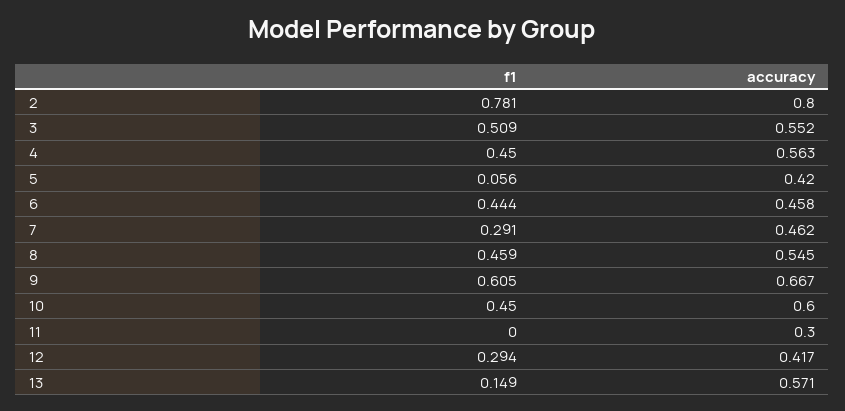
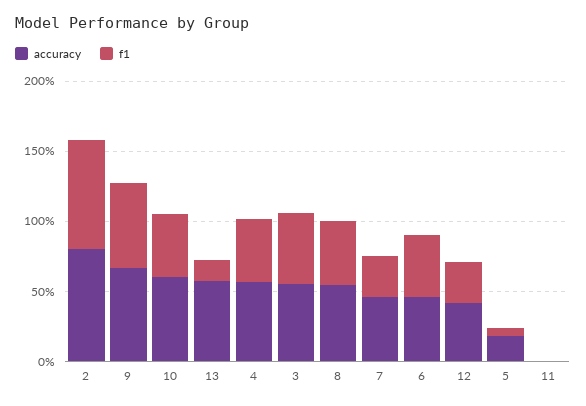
accuracy, 5: 0.42 -> 0.2
accuracy, 11: 0.3 -> 0

